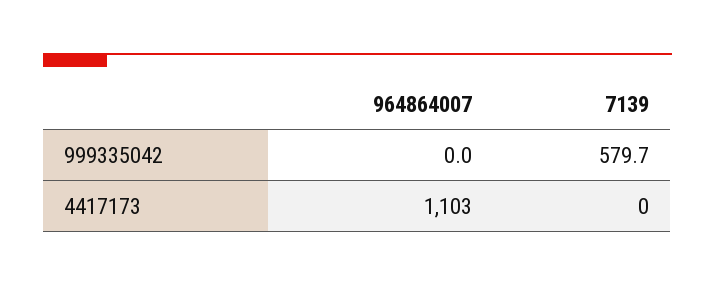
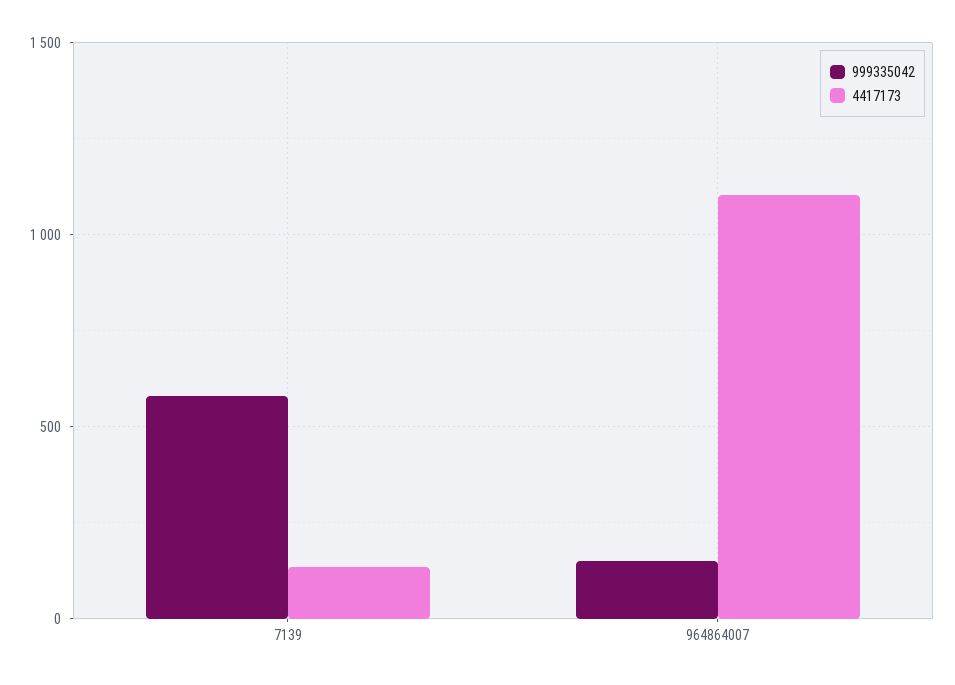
999335042, 964864007: 0 -> 150
4417173, 7139: 0 -> 150

